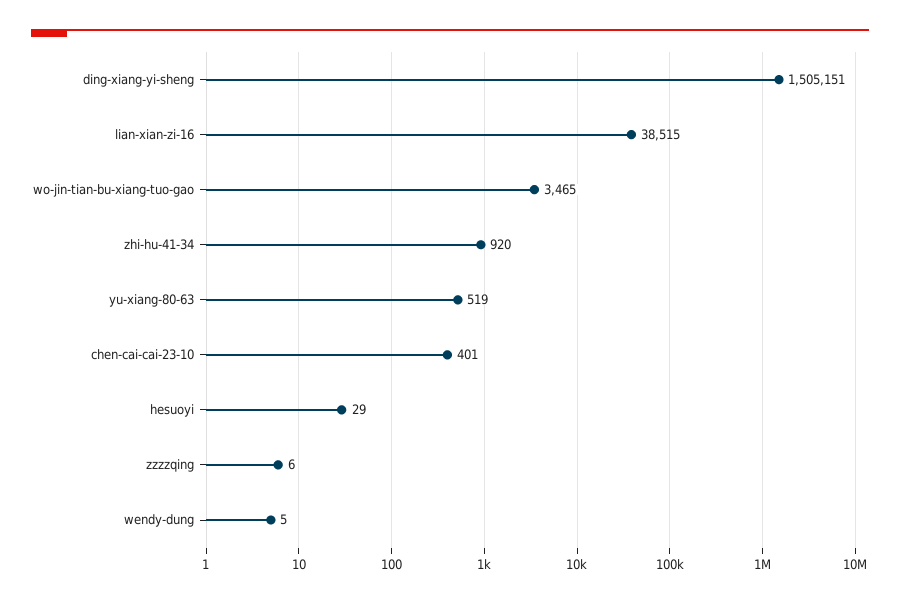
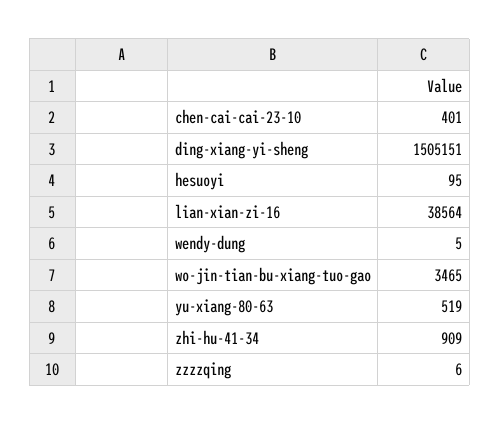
lian-xian-zi-16: 38515 -> 38564
zhi-hu-41-34: 920 -> 909
hesuoyi: 29 -> 95

